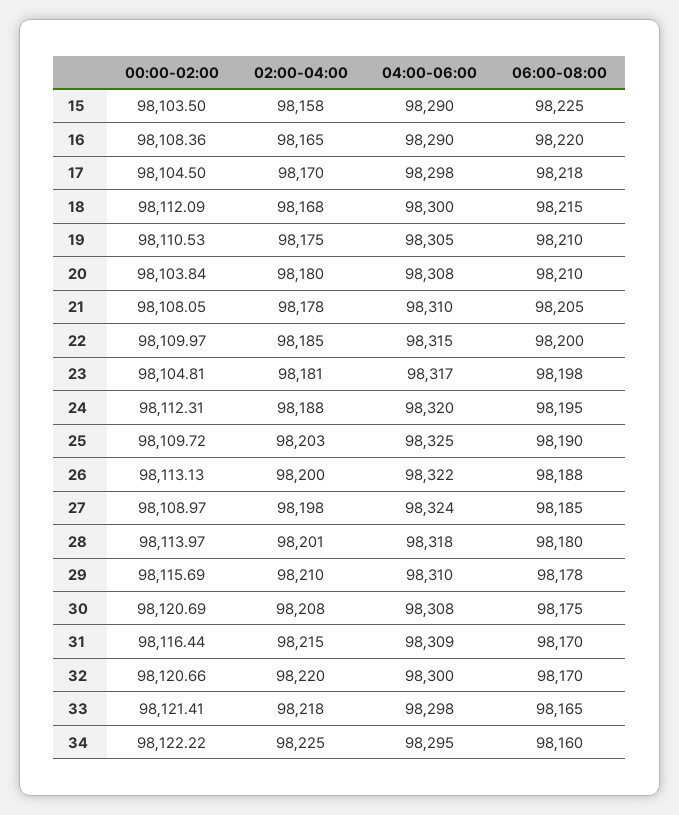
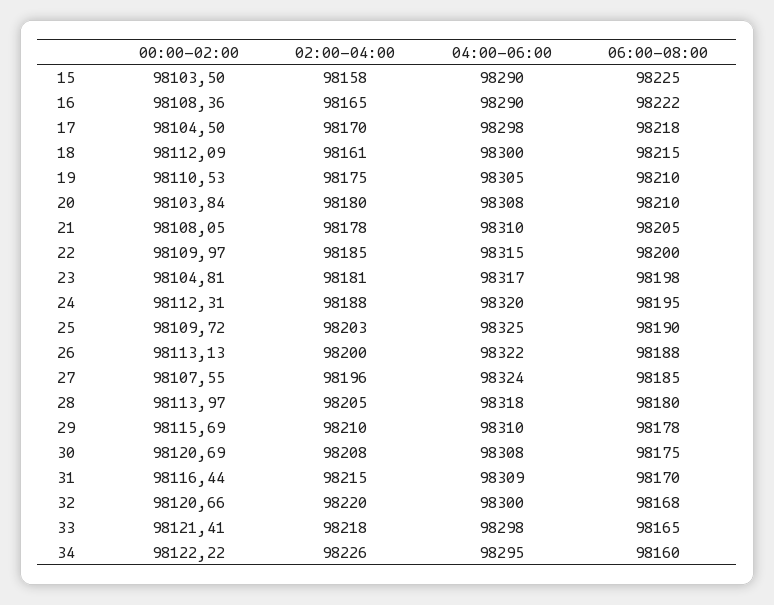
06:00-08:00, 16: 98220 -> 98222
02:00-04:00, 18: 98168 -> 98161
00:00-02:00, 27: 98108.97 -> 98107.55
02:00-04:00, 27: 98198 -> 98196
02:00-04:00, 28: 98201 -> 98205
06:00-08:00, 32: 98170 -> 98168
02:00-04:00, 34: 98225 -> 98226

